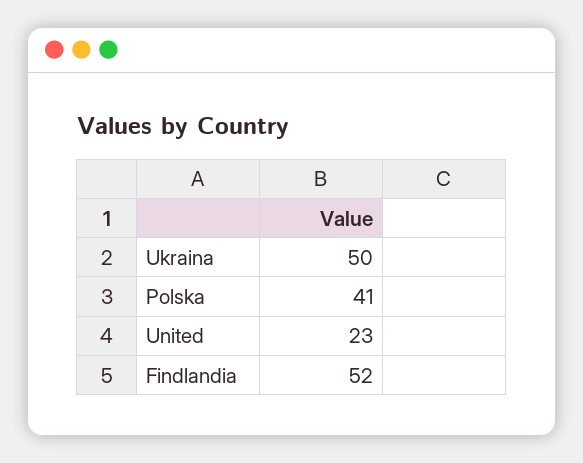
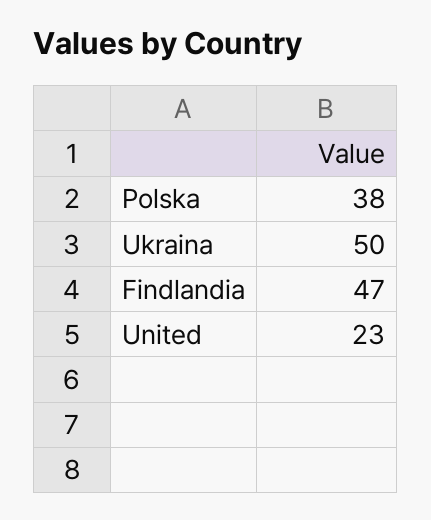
Polska: 41 -> 38
Findlandia: 52 -> 47

